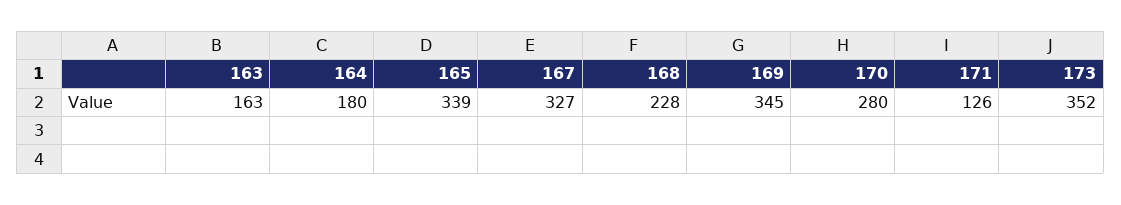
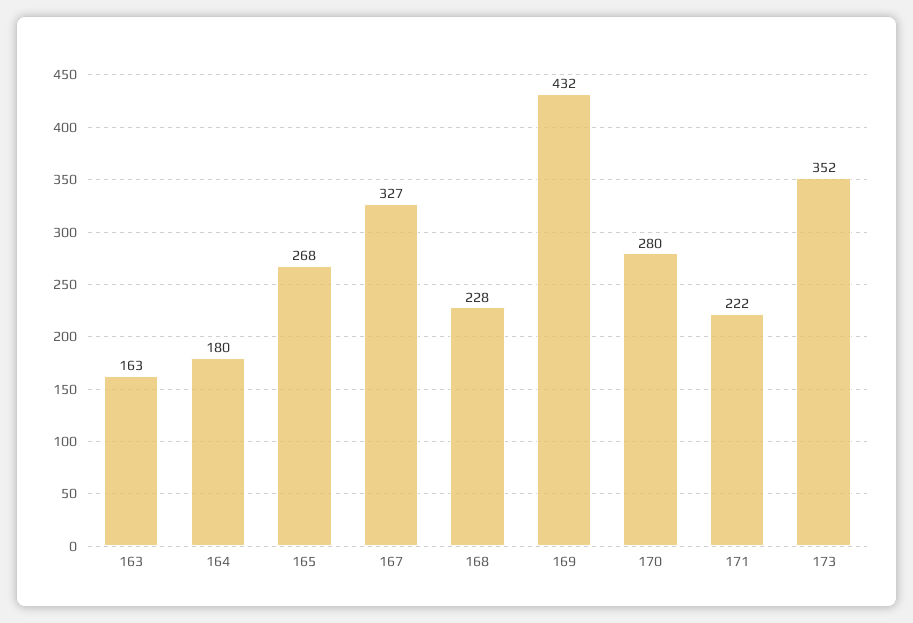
165: 339 -> 268
169: 345 -> 432
171: 126 -> 222

